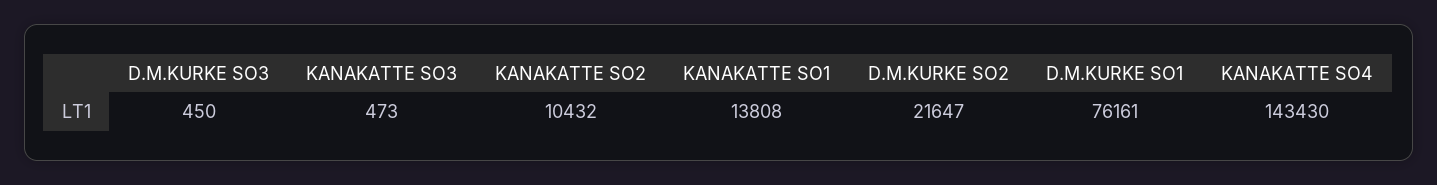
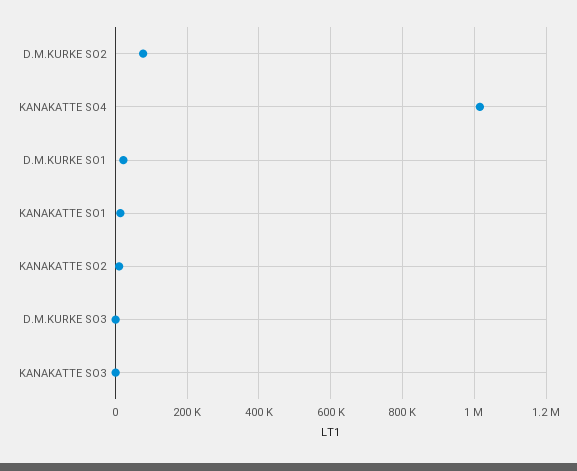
D.M.KURKE SO2: 21647 -> 80000
D.M.KURKE SO1: 76161 -> 20000
KANAKATTE SO4: 143430 -> 1020000

